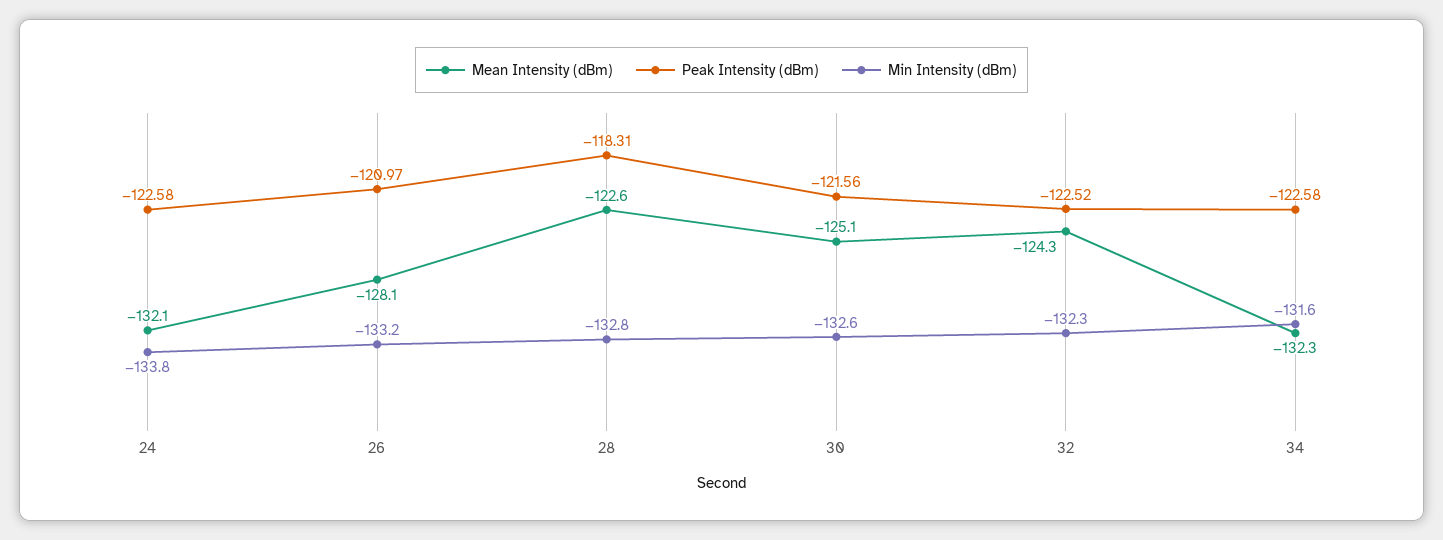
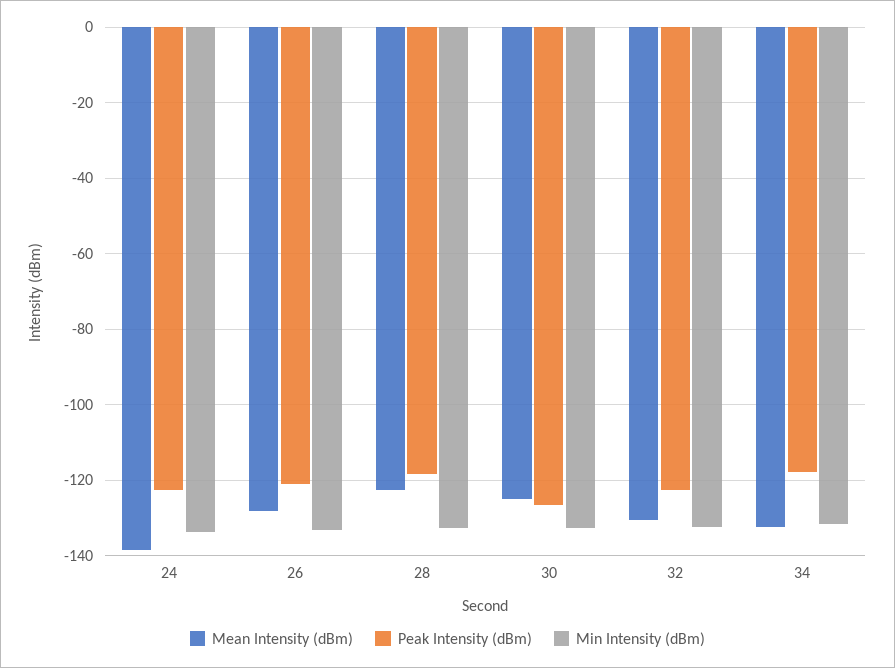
Mean Intensity (dBm), 24: -132.1 -> -138
Peak Intensity (dBm), 30: -121.56 -> -126
Mean Intensity (dBm), 32: -124.3 -> -130
Peak Intensity (dBm), 34: -122.58 -> -118

